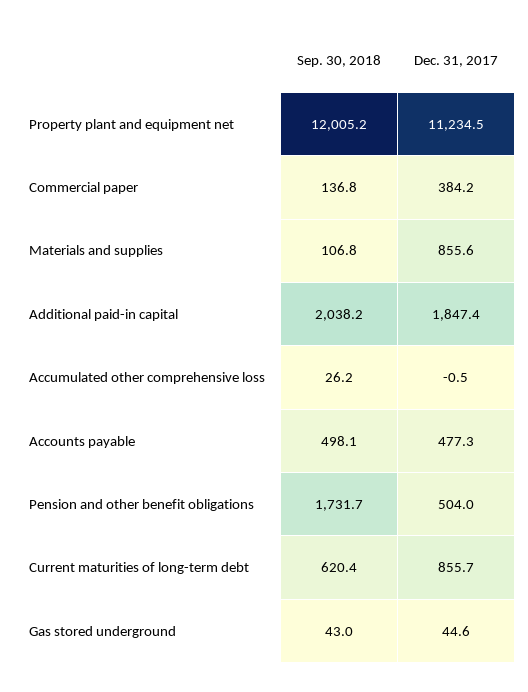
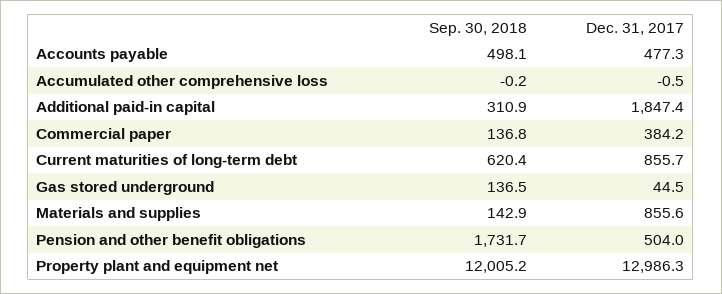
Dec. 31, 2017, Property plant and equipment net: 11234.5 -> 12986.3
Sep. 30, 2018, Materials and supplies: 106.8 -> 142.9
Sep. 30, 2018, Additional paid-in capital: 2038.2 -> 310.9
Sep. 30, 2018, Accumulated other comprehensive loss: 26.2 -> -0.2
Sep. 30, 2018, Gas stored underground: 43 -> 136.5
Dec. 31, 2017, Gas stored underground: 44.6 -> 44.5

